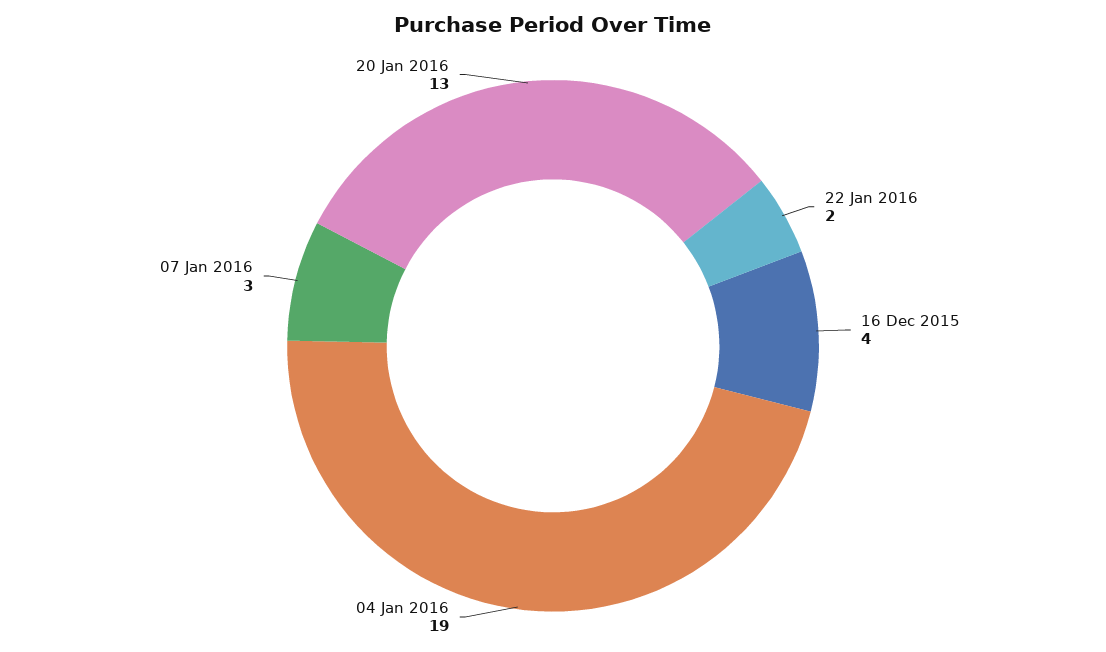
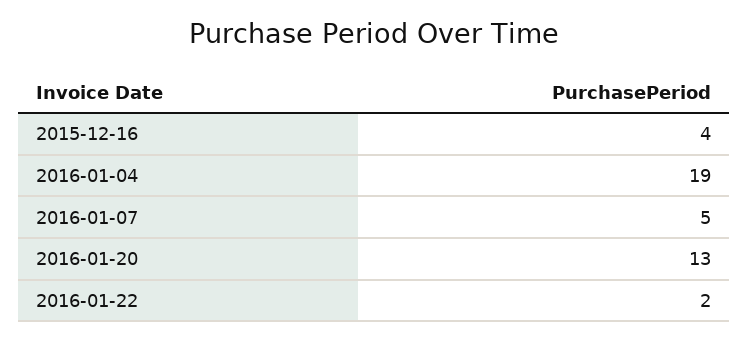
07 Jan 2016: 3 -> 5

